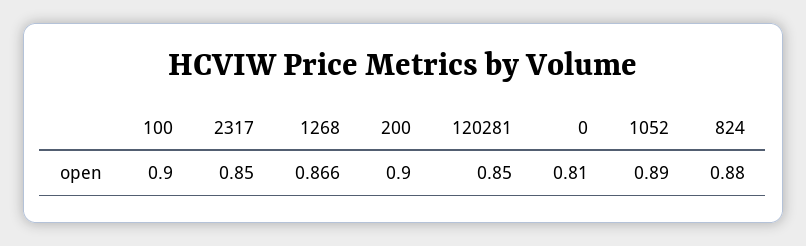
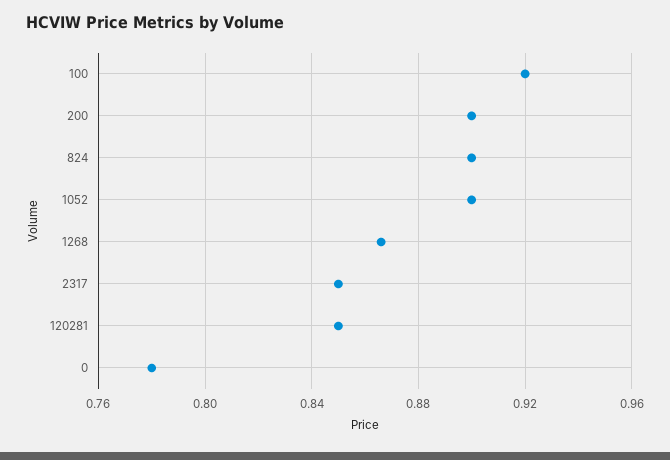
100: 0.9 -> 0.92
0: 0.81 -> 0.78
1052: 0.89 -> 0.9
824: 0.88 -> 0.9

